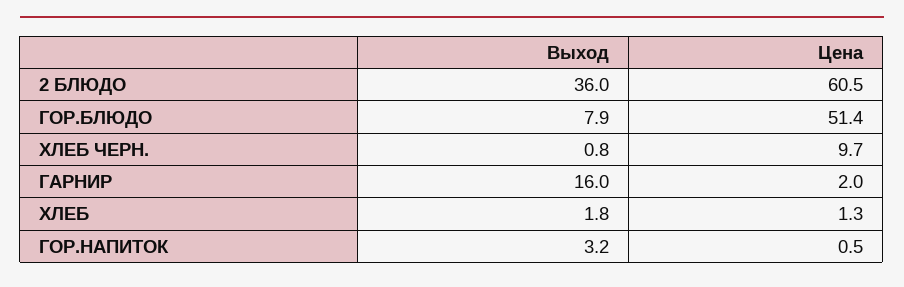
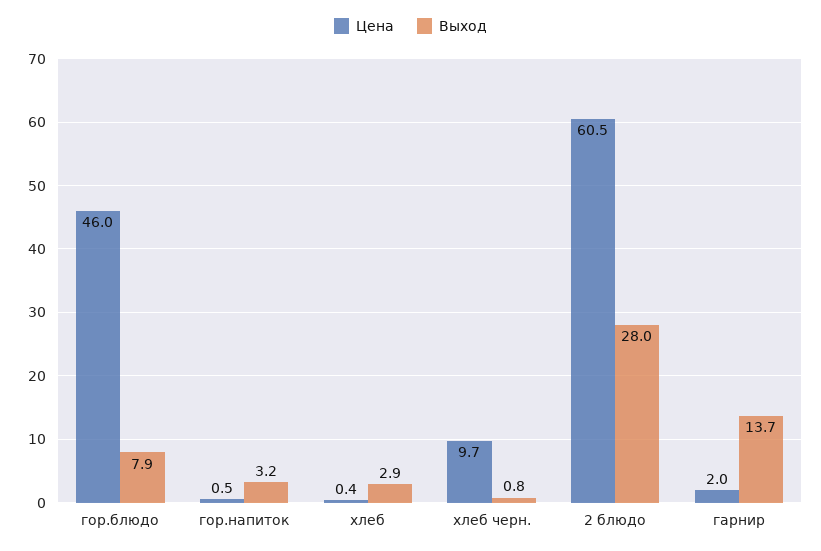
Выход, 2 БЛЮДО: 36 -> 28
Цена, ГОР.БЛЮДО: 51.4 -> 46
Выход, ГАРНИР: 16 -> 13.7
Выход, ХЛЕБ: 1.8 -> 2.9
Цена, ХЛЕБ: 1.3 -> 0.4

